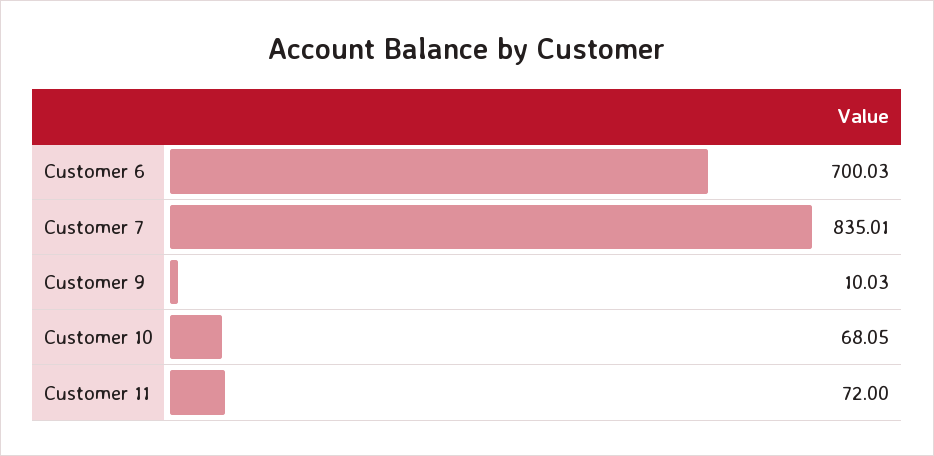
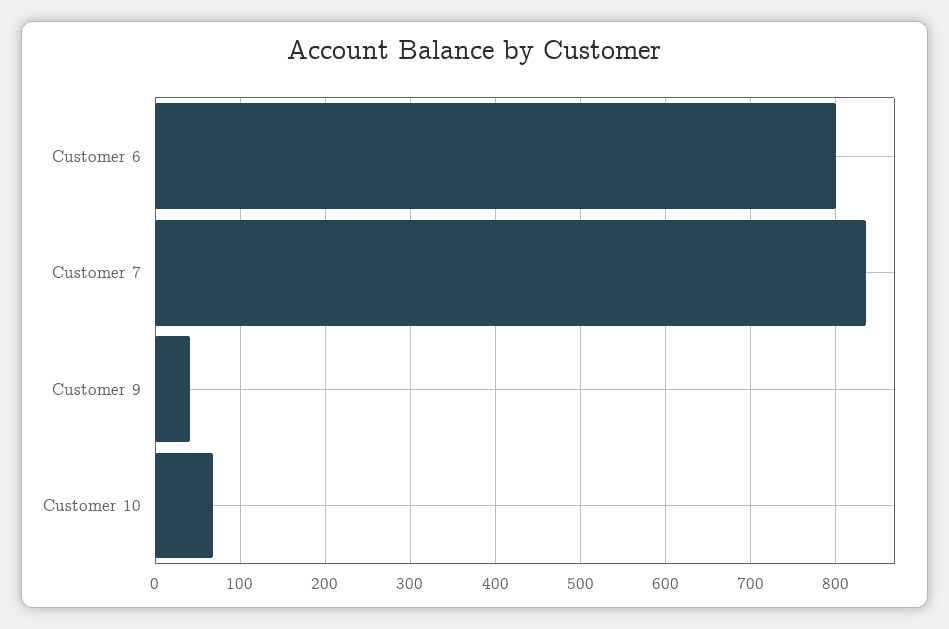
Customer 6: 700.03 -> 800
Customer 9: 10.03 -> 40
Customer 11: 72 -> none

